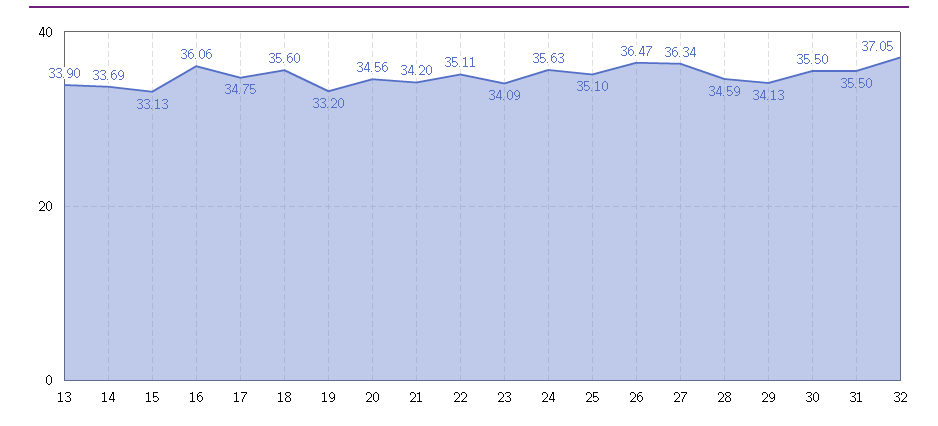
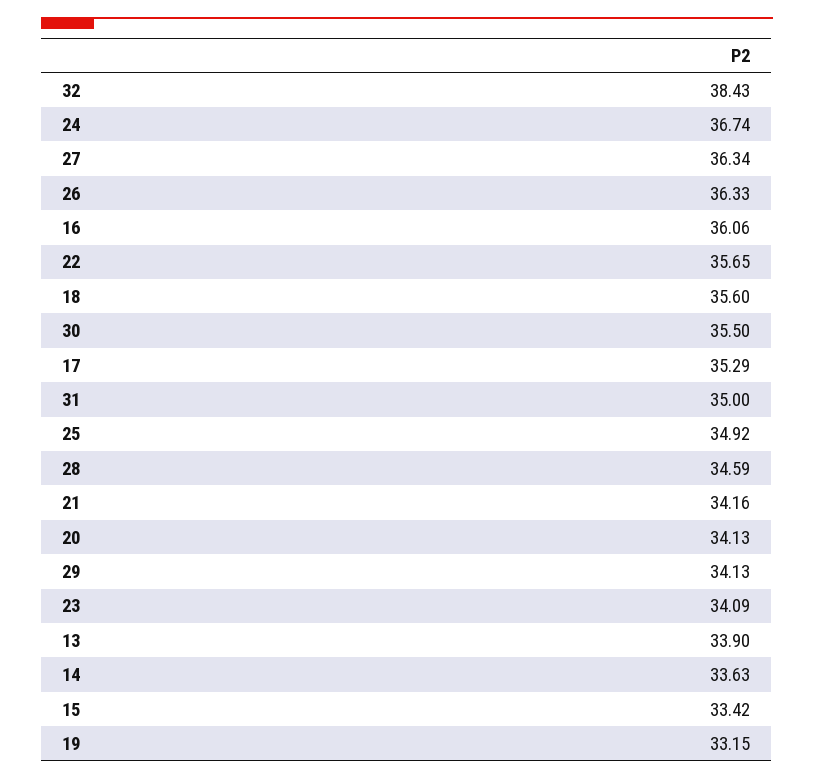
14: 33.69 -> 33.63
15: 33.13 -> 33.42
17: 34.75 -> 35.29
19: 33.2 -> 33.15
20: 34.56 -> 34.13
21: 34.2 -> 34.16
22: 35.11 -> 35.65
24: 35.63 -> 36.74
25: 35.1 -> 34.92
26: 36.47 -> 36.33
31: 35.5 -> 35
32: 37.05 -> 38.43

